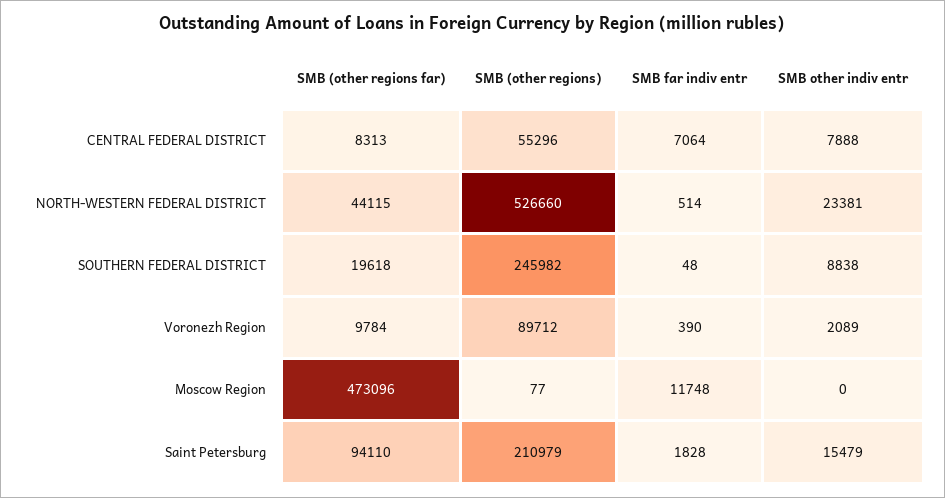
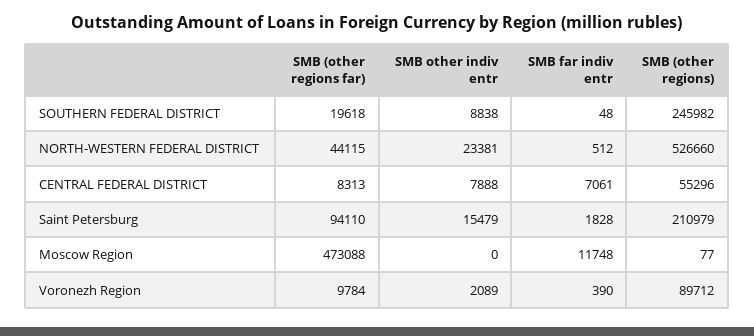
SMB far indiv entr, CENTRAL FEDERAL DISTRICT: 7064 -> 7061
SMB far indiv entr, NORTH-WESTERN FEDERAL DISTRICT: 514 -> 512
SMB (other regions far), Moscow Region: 473096 -> 473088

